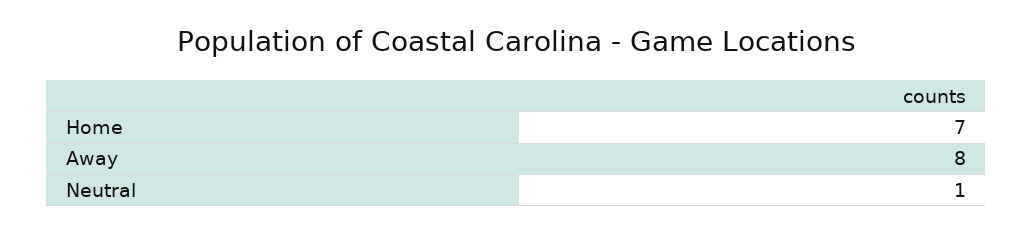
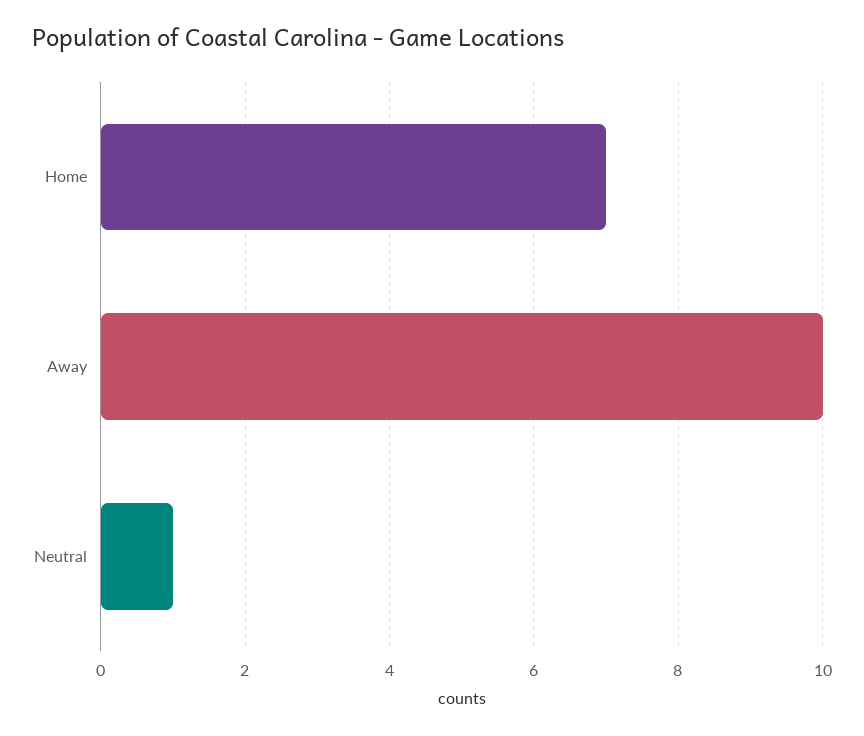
Away: 8 -> 10

